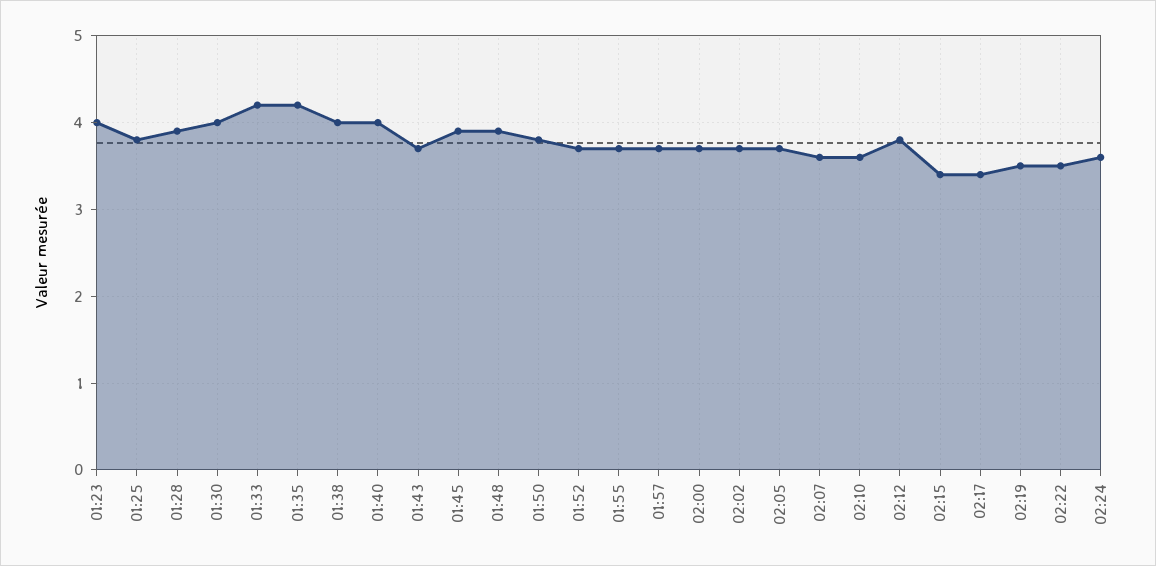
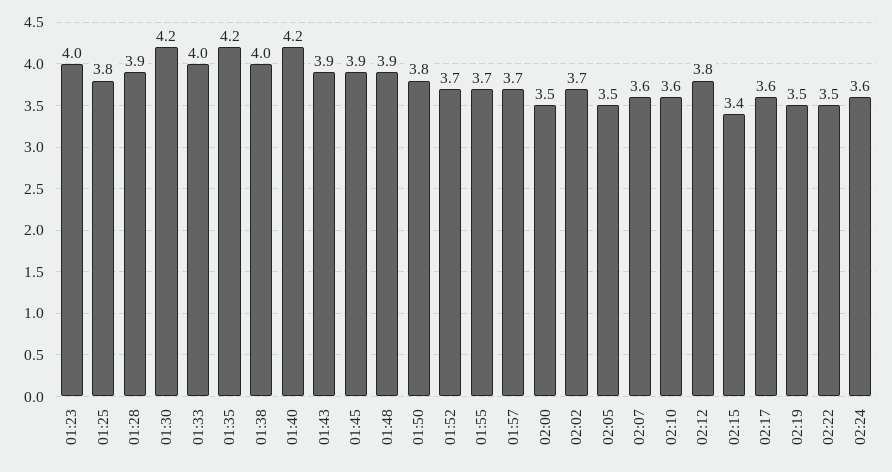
01:30: 4 -> 4.2
01:33: 4.2 -> 4
01:40: 4 -> 4.2
01:43: 3.7 -> 3.9
02:00: 3.7 -> 3.5
02:05: 3.7 -> 3.5
02:17: 3.4 -> 3.6

